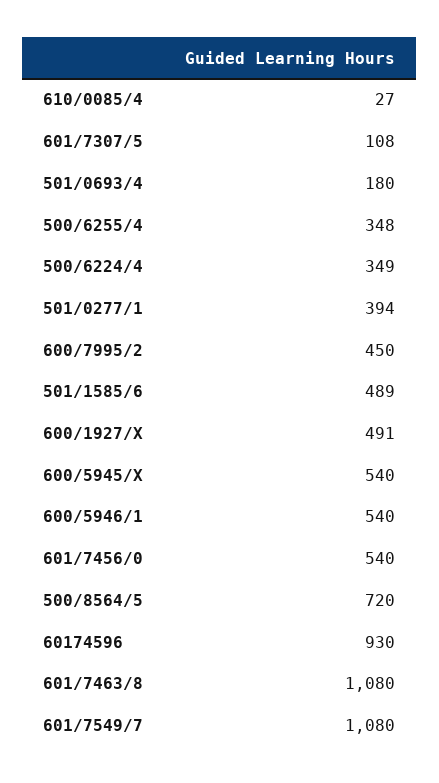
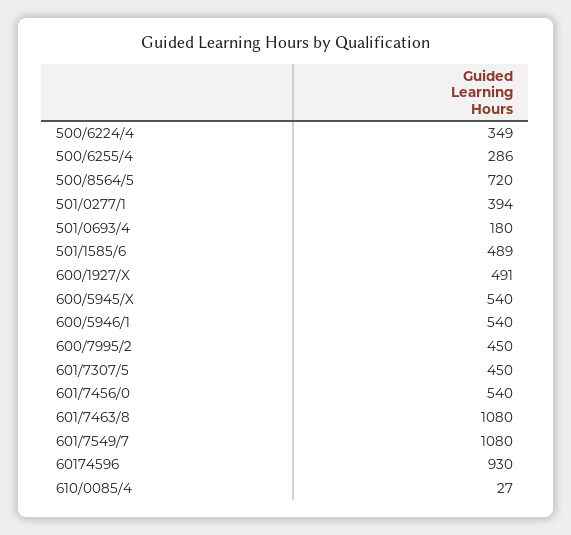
601/7307/5: 108 -> 450
500/6255/4: 348 -> 286

